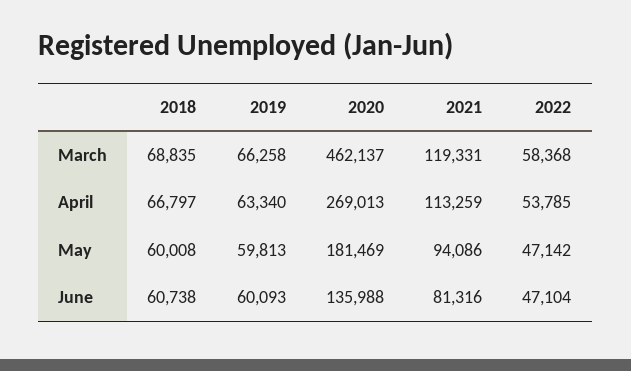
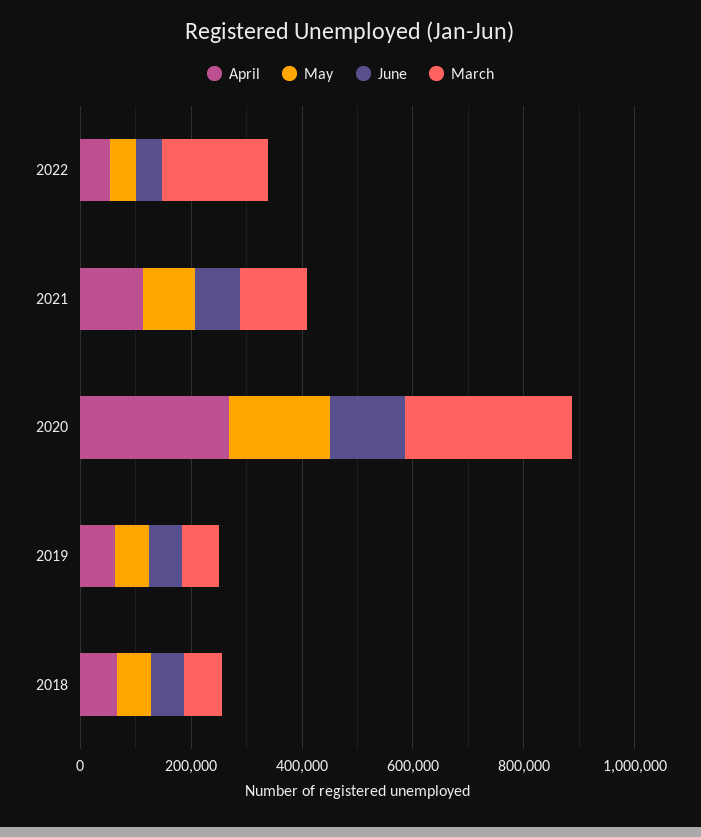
March, 2020: 462137 -> 300000
March, 2022: 58368 -> 200000

